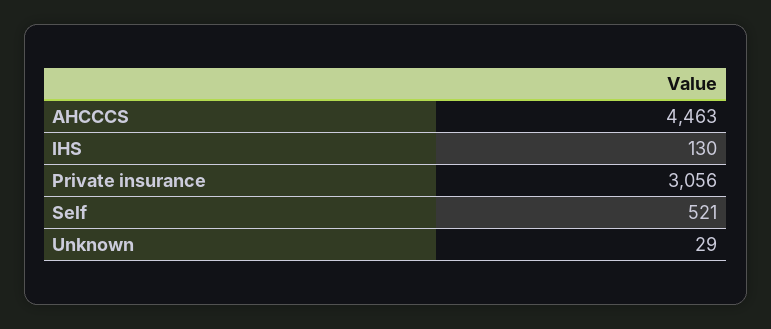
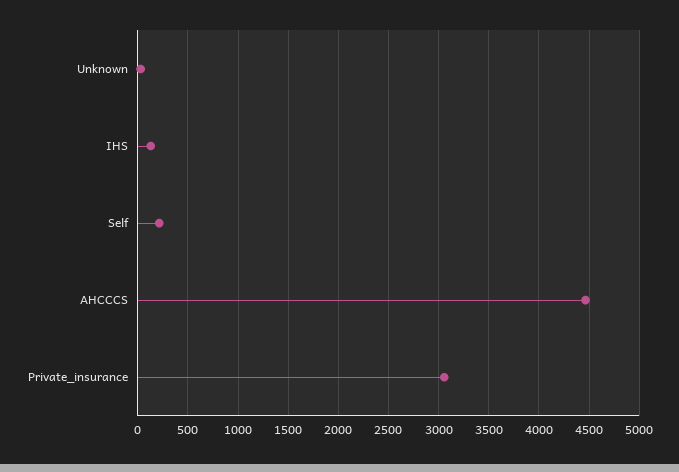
Self: 521 -> 200

